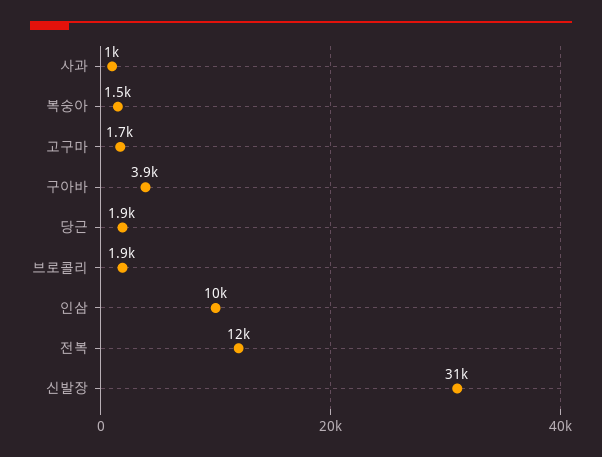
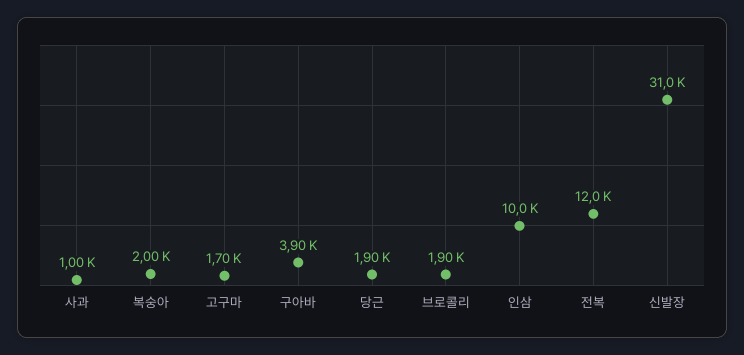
복숭아: 1500 -> 2000

